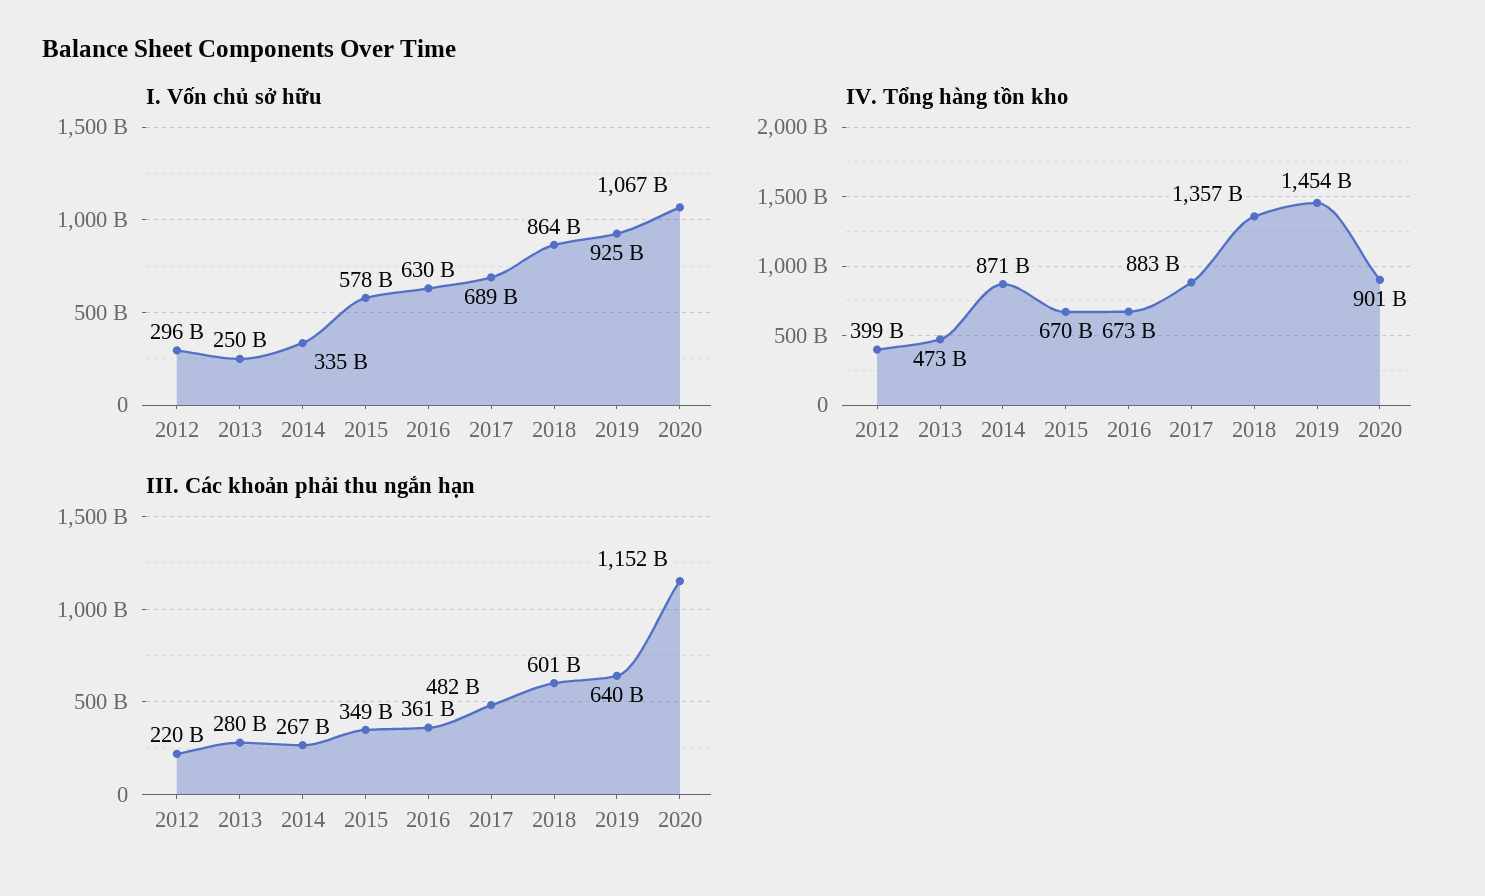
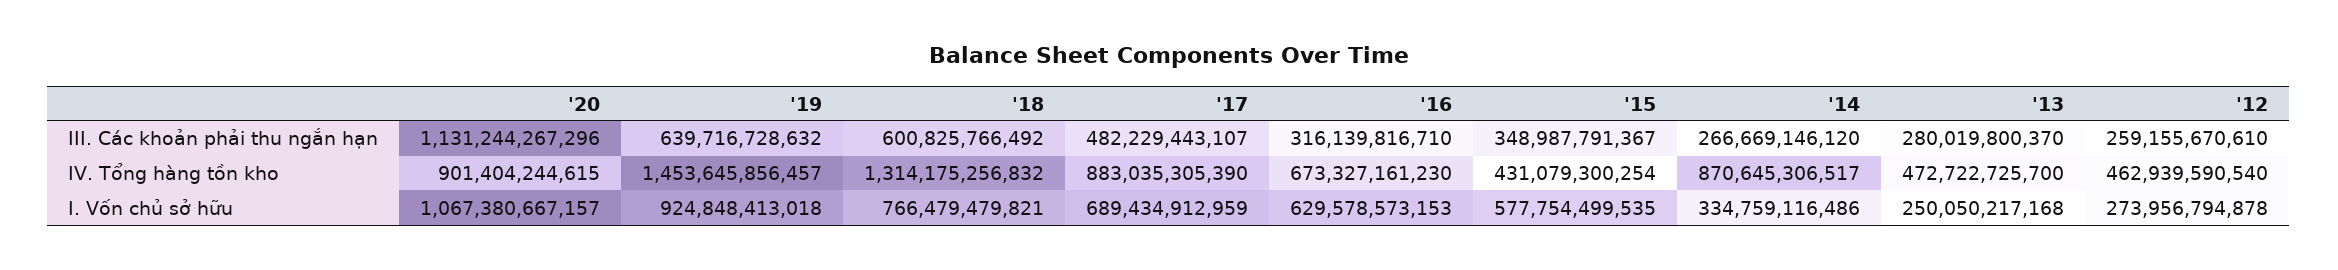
I. Vốn chủ sở hữu, 2012: 296000000000 -> 273956794878
I. Vốn chủ sở hữu, 2018: 864000000000 -> 766479479821
IV. Tổng hàng tồn kho, 2012: 399000000000 -> 462939590540
IV. Tổng hàng tồn kho, 2015: 670000000000 -> 431079300254
IV. Tổng hàng tồn kho, 2018: 1357000000000 -> 1314175256832
III. Các khoản phải thu ngắn hạn, 2012: 220000000000 -> 259155670610
III. Các khoản phải thu ngắn hạn, 2016: 361000000000 -> 316139816710
III. Các khoản phải thu ngắn hạn, 2020: 1152000000000 -> 1131244267296

